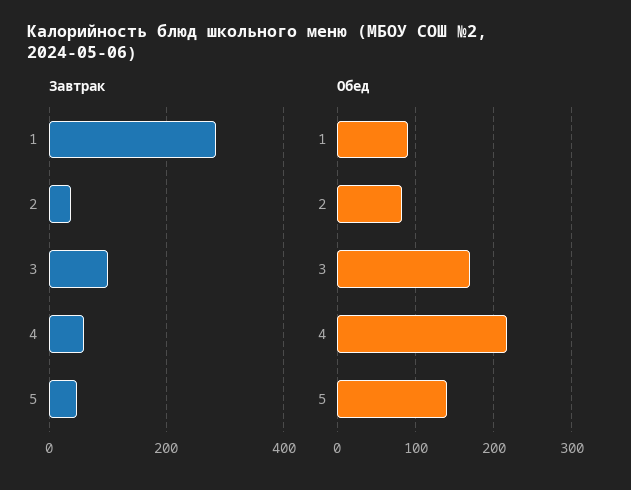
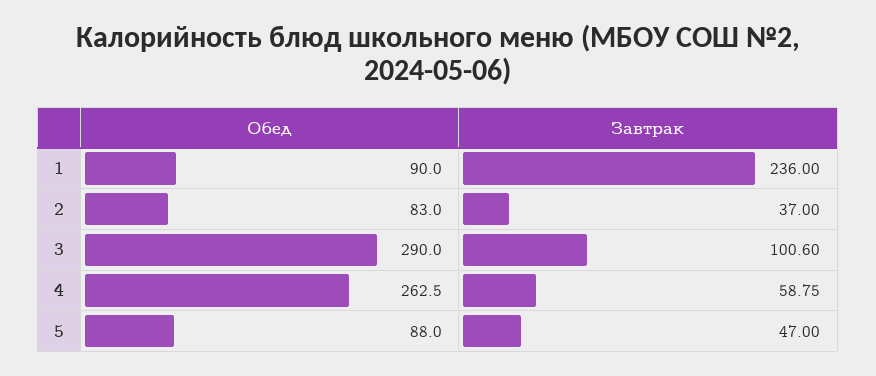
Завтрак, 1: 280 -> 236
Обед, 3: 170 -> 290
Обед, 4: 220 -> 262.5
Обед, 5: 140 -> 88

